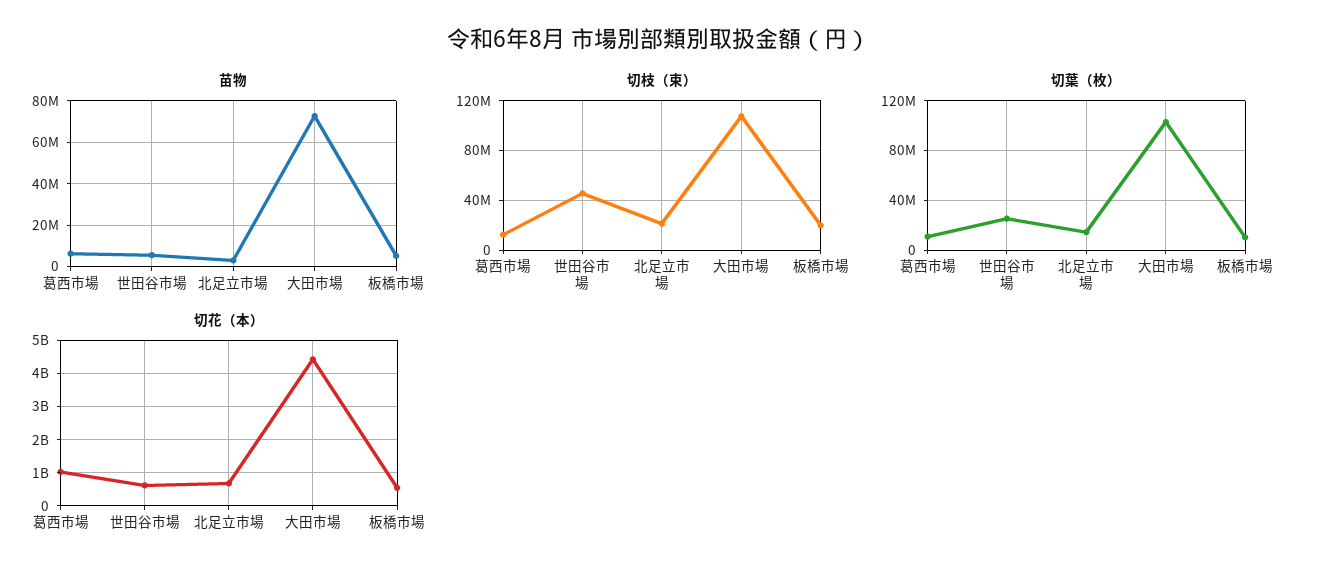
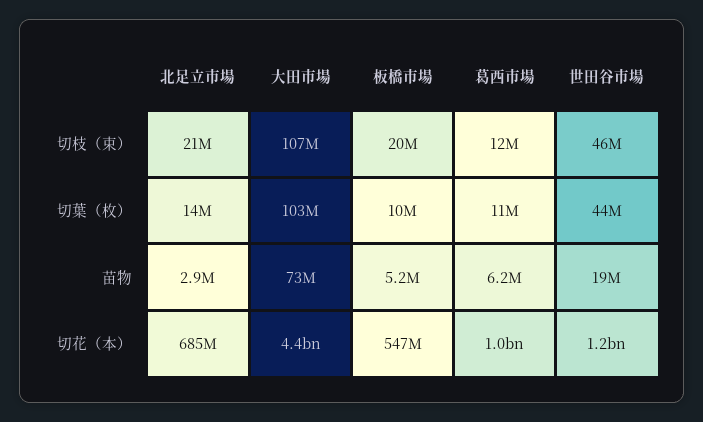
苗物, 世田谷市場: 5000000 -> 19000000
切葉（枚）, 世田谷市場: 25000000 -> 44000000
切花（本）, 世田谷市場: 600000000 -> 1200000000

